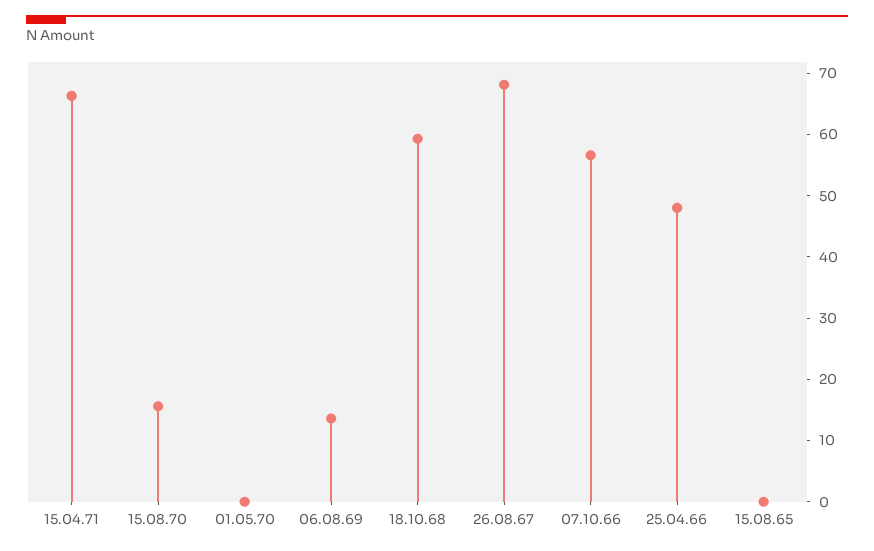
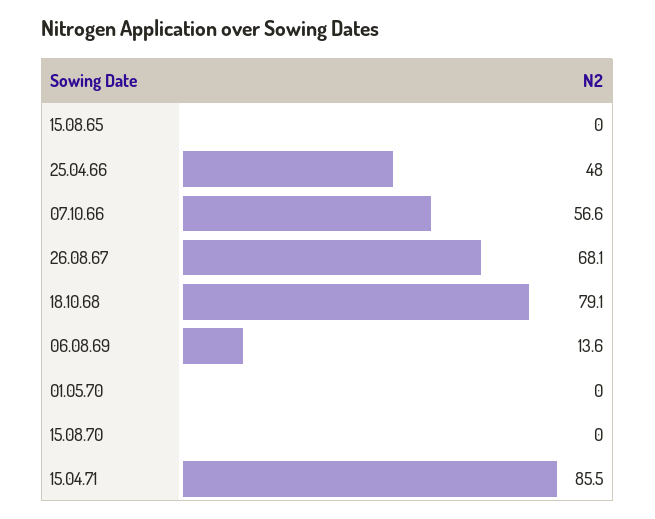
15.04.71: 66 -> 85.5
15.08.70: 16 -> 0
18.10.68: 60 -> 79.1

